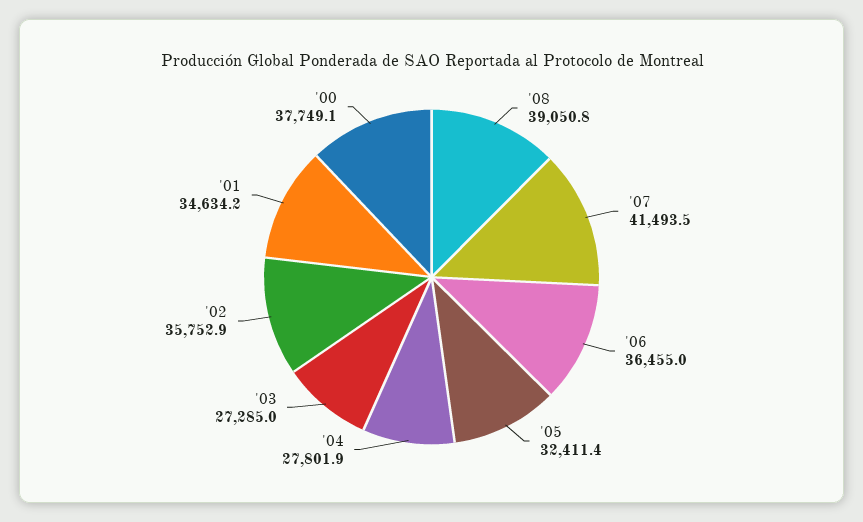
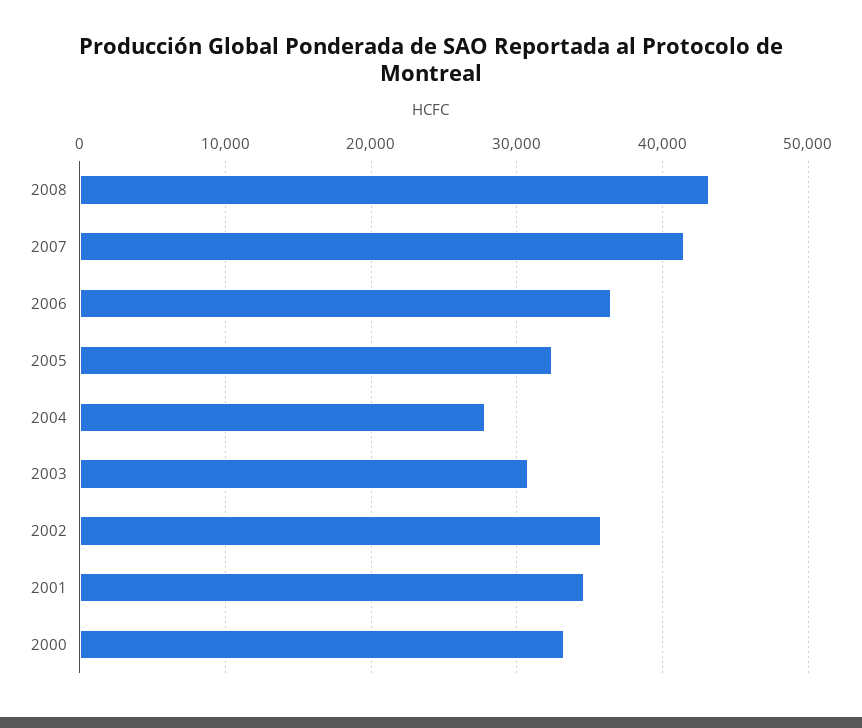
'08: 39050.8 -> 43000
'03: 27285 -> 31000
'00: 37749.1 -> 33000

